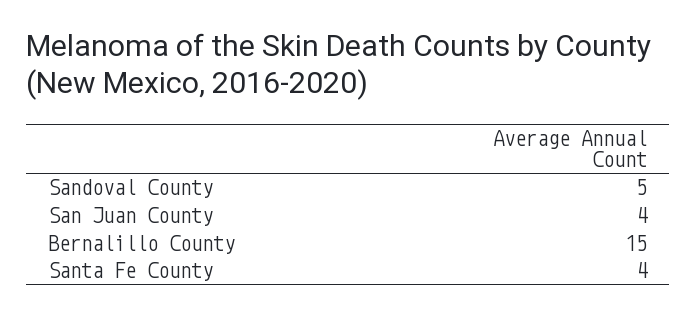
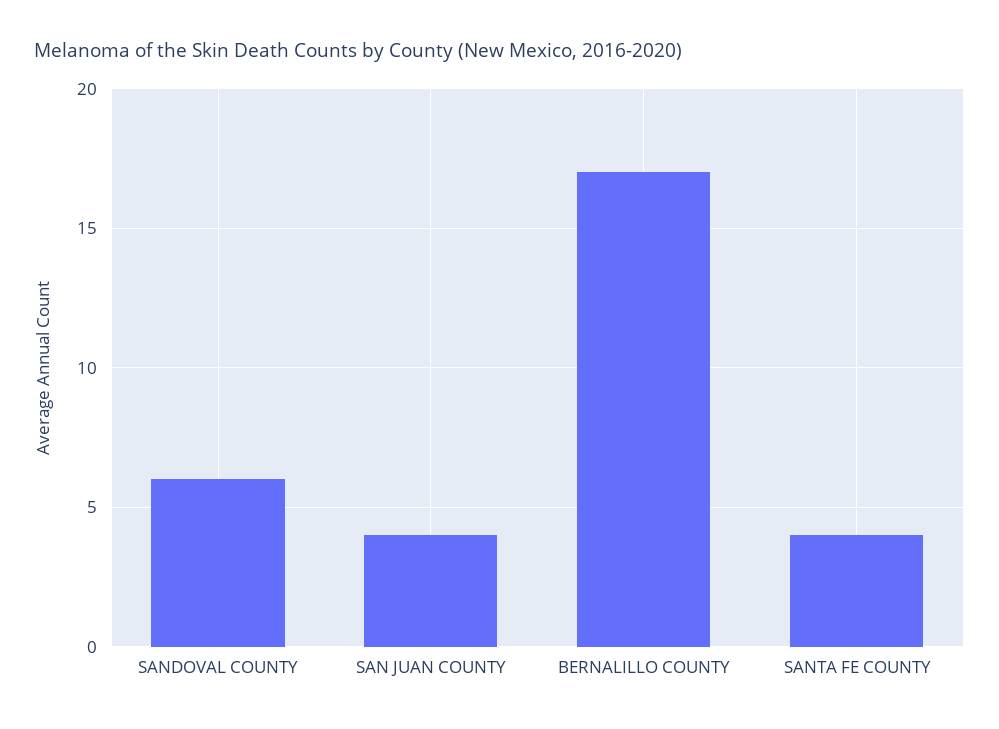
Sandoval County: 5 -> 6
Bernalillo County: 15 -> 17

